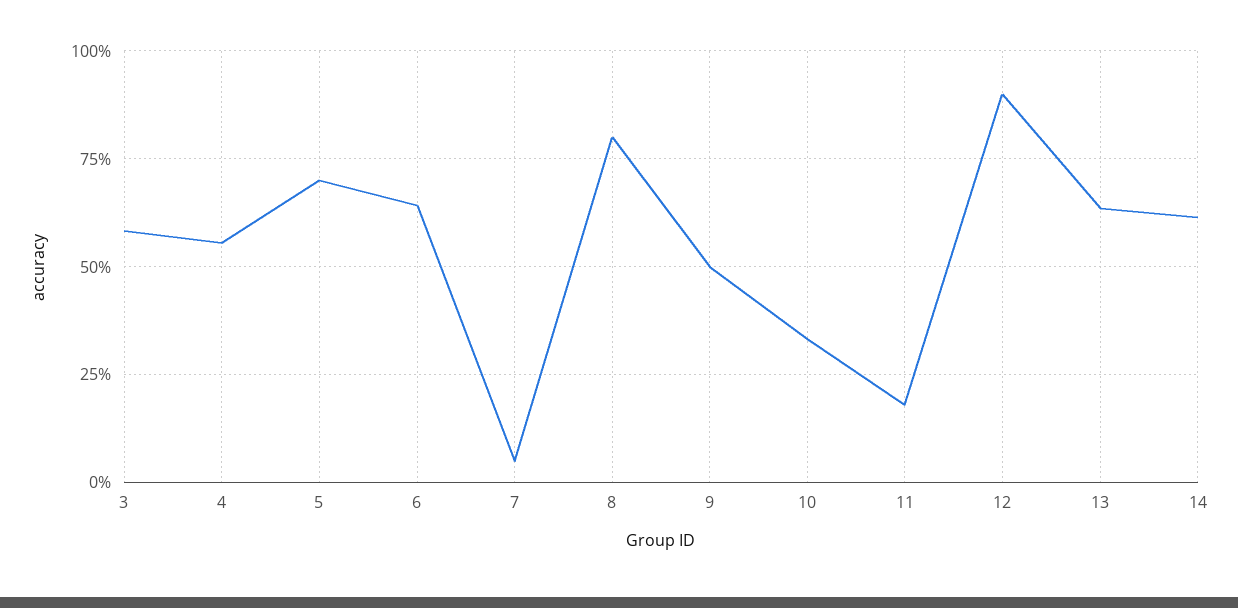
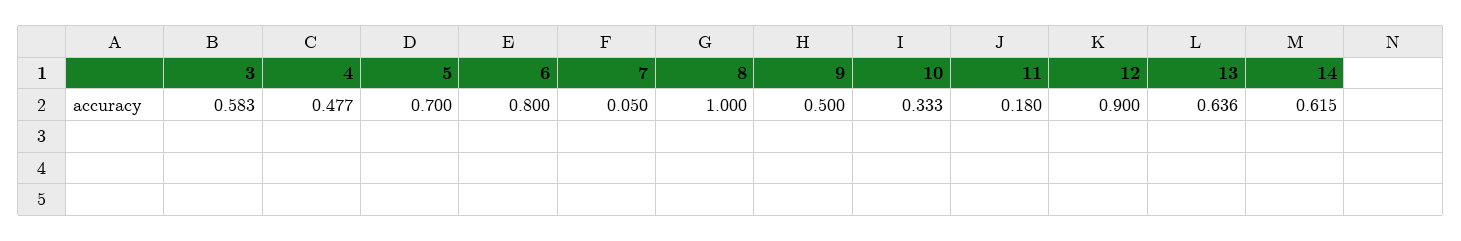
4: 0.55 -> 0.477
6: 0.65 -> 0.8
8: 0.8 -> 1

